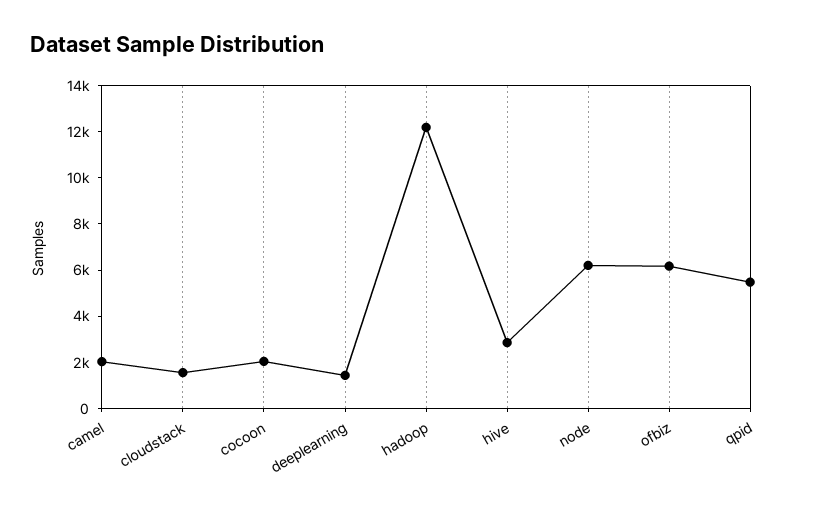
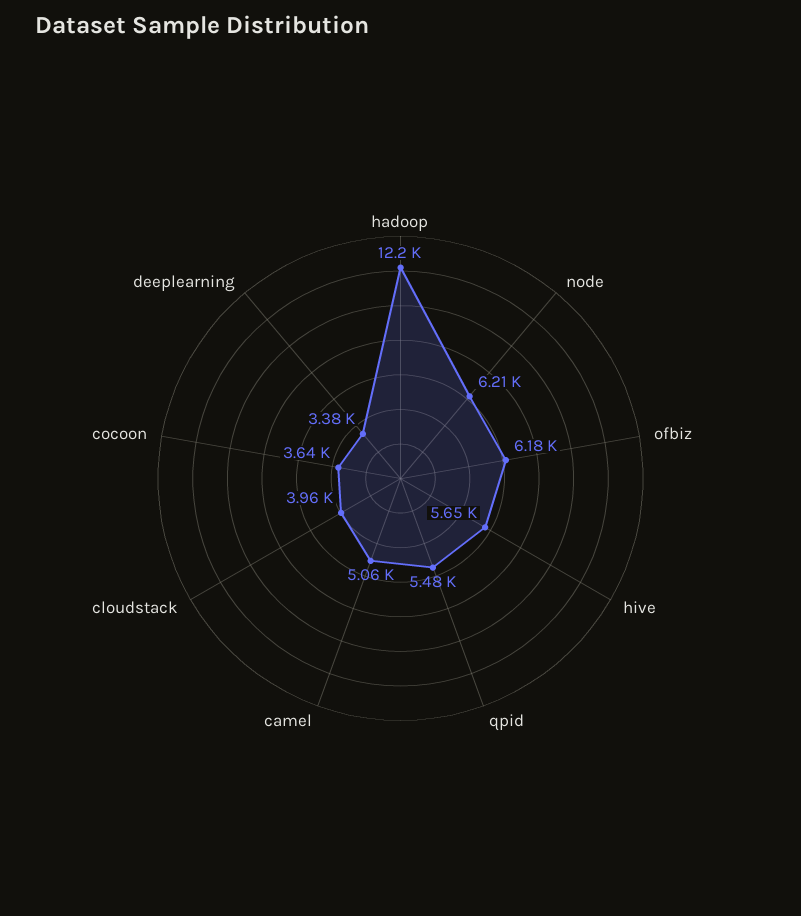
camel: 2000 -> 5060
cloudstack: 1500 -> 3960
cocoon: 2000 -> 3640
deeplearning: 1500 -> 3380
hive: 3000 -> 5650

